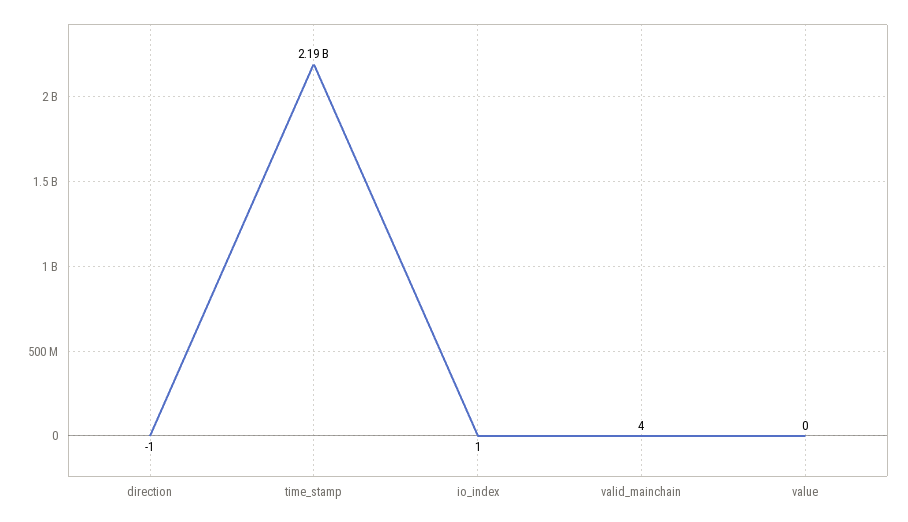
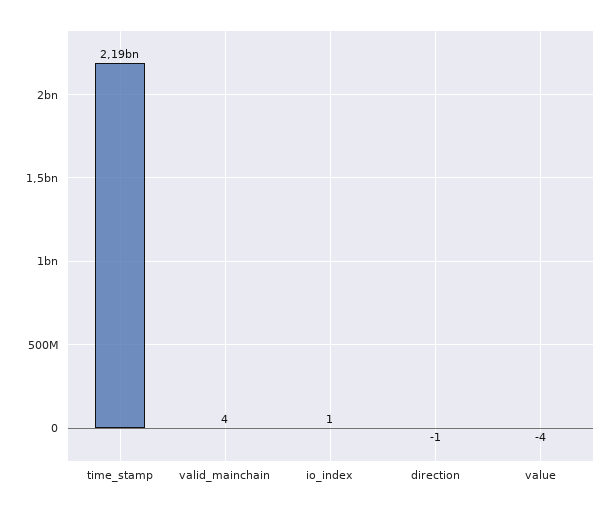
value: 0 -> -4

